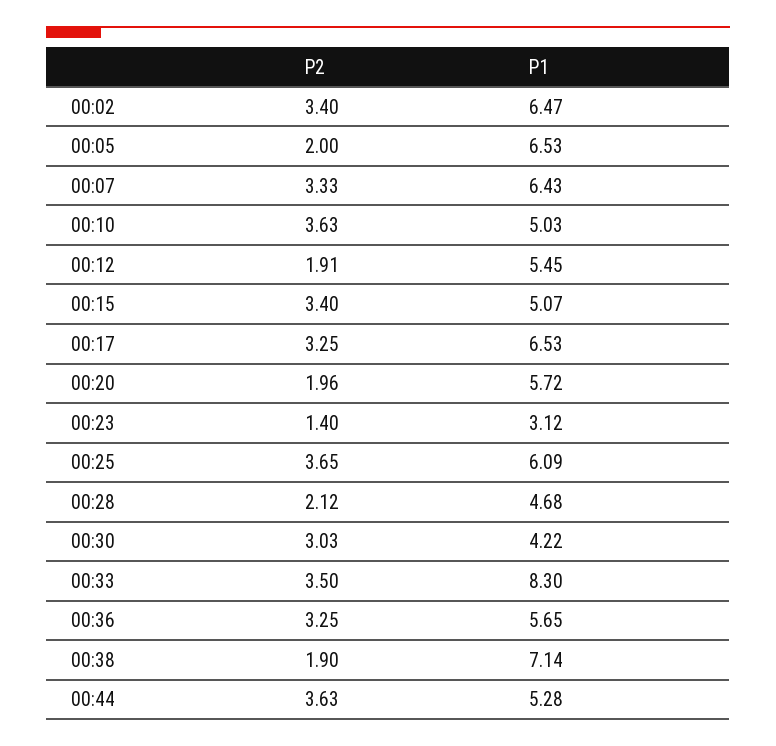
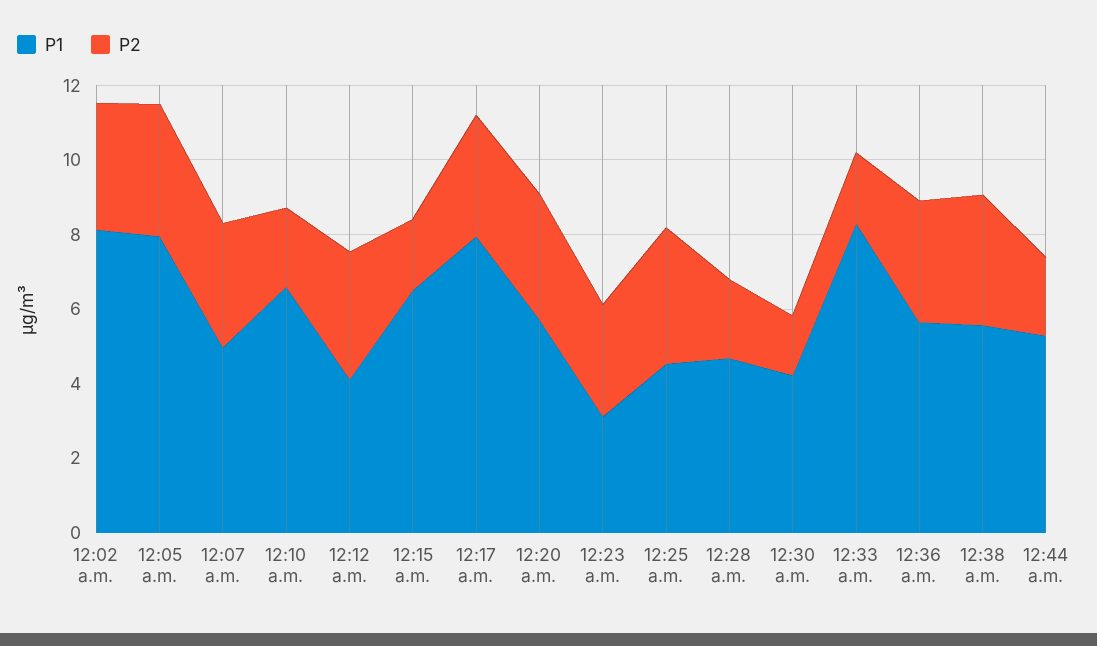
P1, 00:02: 6.47 -> 8
P2, 00:05: 2 -> 3.5
P1, 00:05: 6.53 -> 8
P1, 00:07: 6.43 -> 5
P2, 00:10: 3.63 -> 2
P1, 00:10: 5.03 -> 6.5
P2, 00:12: 1.91 -> 3.5
P1, 00:12: 5.45 -> 4
P2, 00:15: 3.4 -> 2
P1, 00:15: 5.07 -> 6.5
P1, 00:17: 6.53 -> 8
P2, 00:20: 1.96 -> 3.5
P2, 00:23: 1.4 -> 3
P1, 00:25: 6.09 -> 4.5
P2, 00:30: 3.03 -> 1.5
P2, 00:33: 3.5 -> 2
P2, 00:38: 1.9 -> 3.5
P1, 00:38: 7.14 -> 5.5
P2, 00:44: 3.63 -> 2

